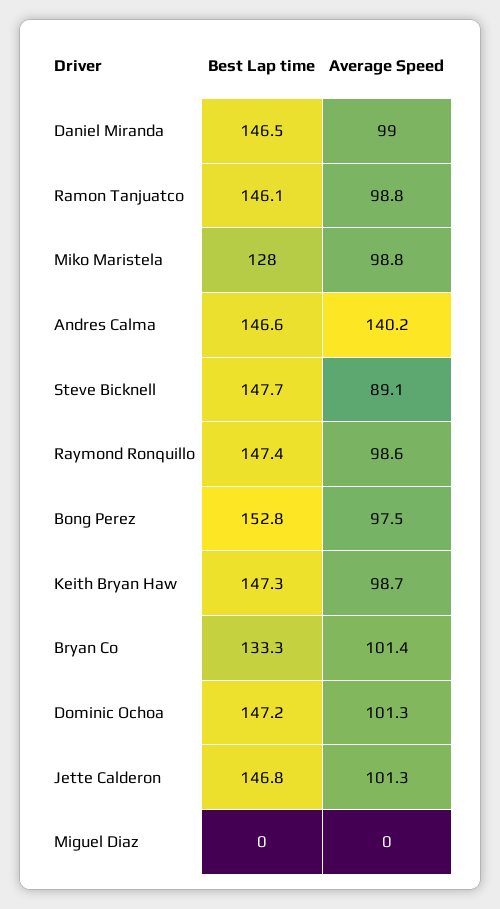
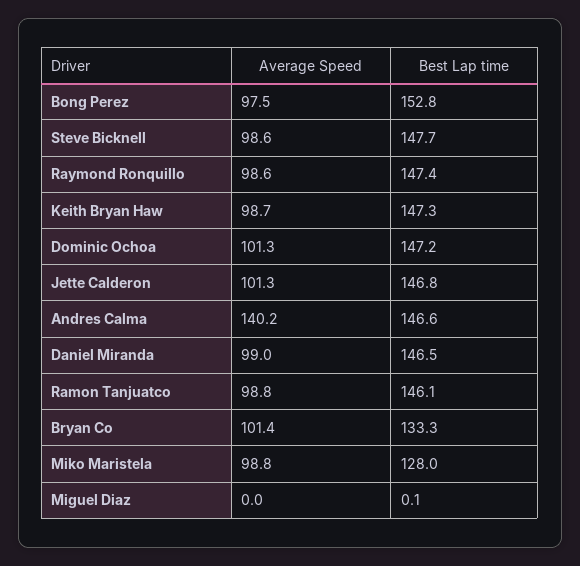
Average Speed, Steve Bicknell: 89.1 -> 98.6
Best Lap time, Miguel Diaz: 0 -> 0.1

